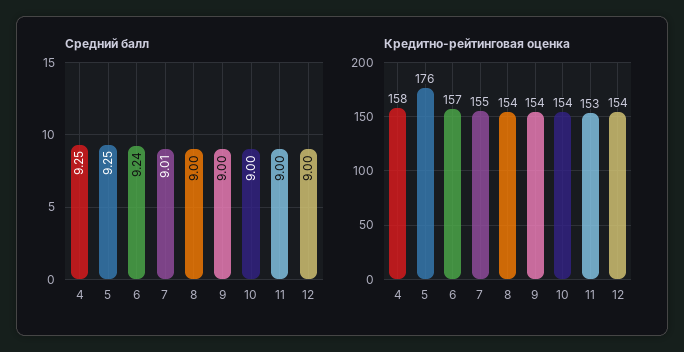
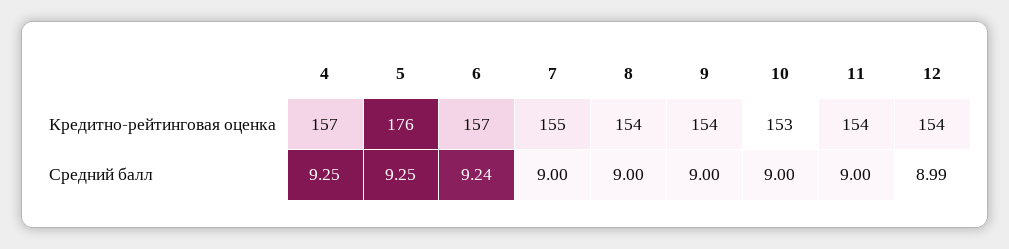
Средний балл, 7: 9.01 -> 9
Средний балл, 12: 9 -> 8.99
Кредитно-рейтинговая оценка, 4: 158 -> 157
Кредитно-рейтинговая оценка, 10: 154 -> 153
Кредитно-рейтинговая оценка, 11: 153 -> 154

